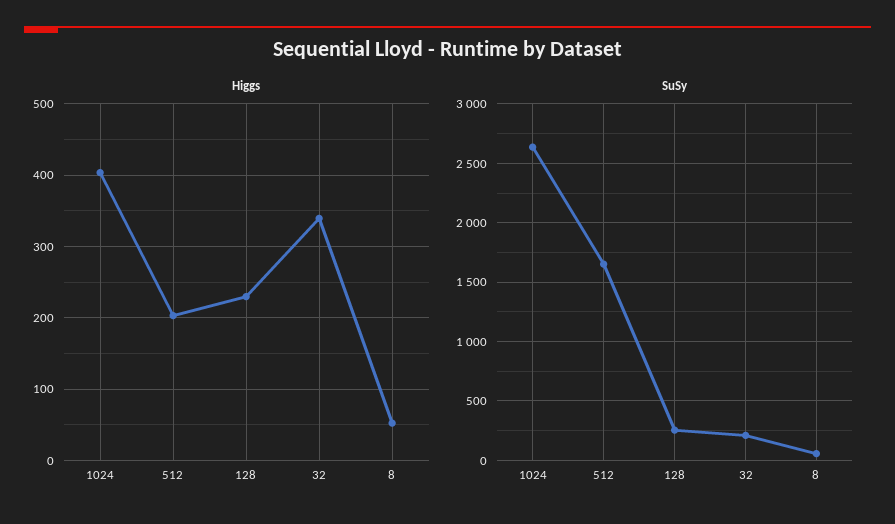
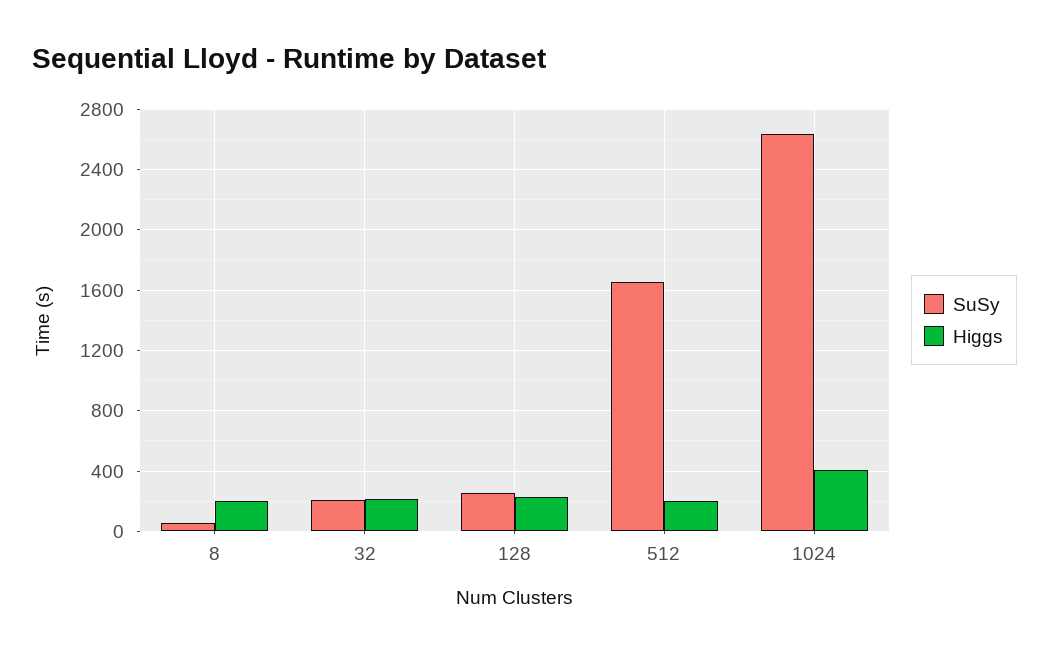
Higgs, 32: 340 -> 200
Higgs, 8: 50 -> 200

